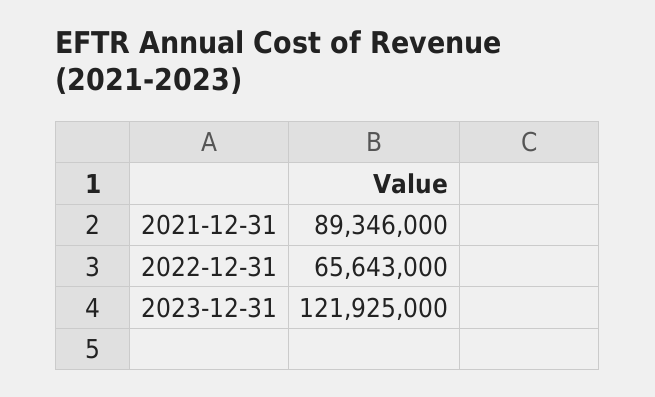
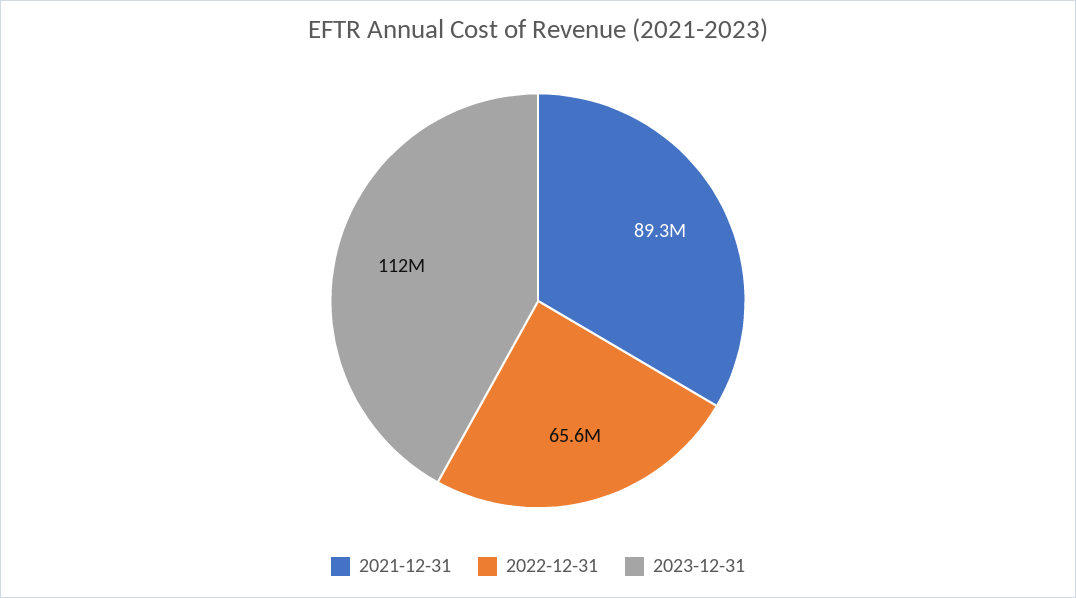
2023-12-31: 121925000 -> 112000000

